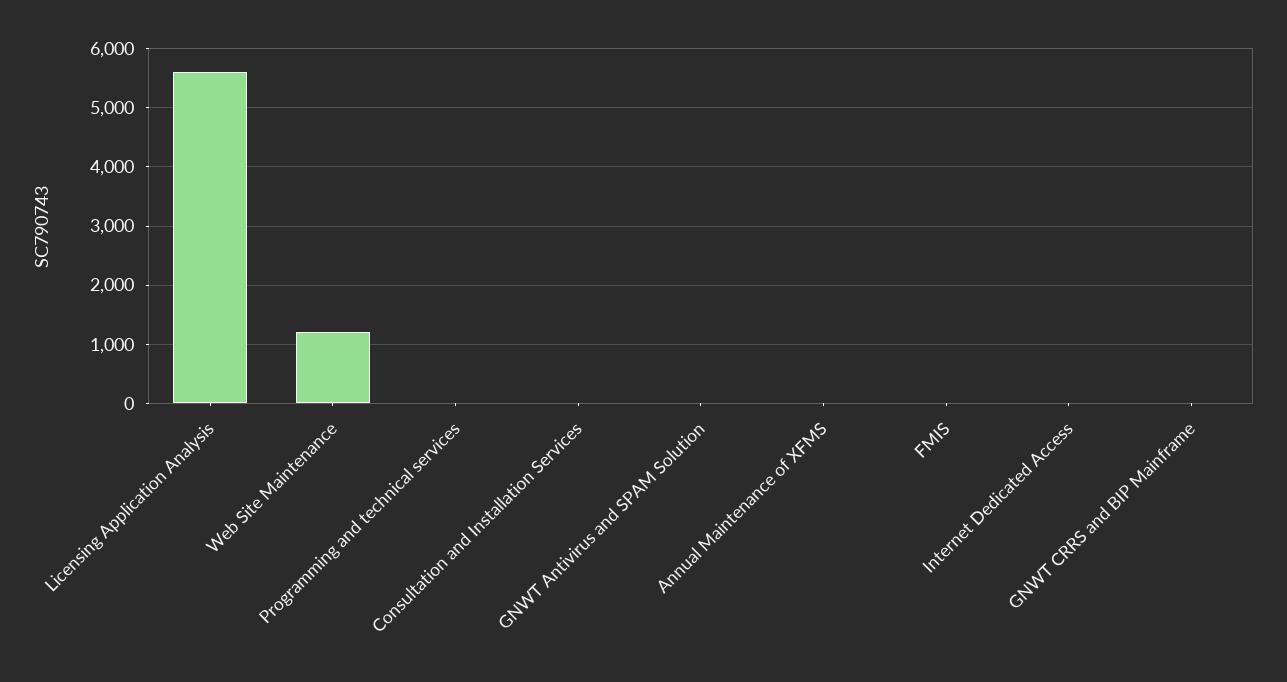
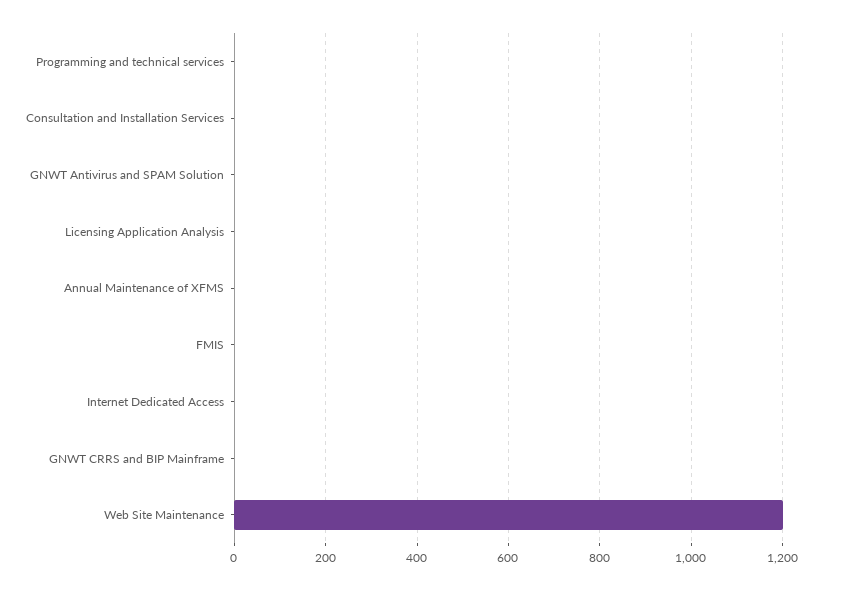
Licensing Application Analysis: 5600 -> 0

